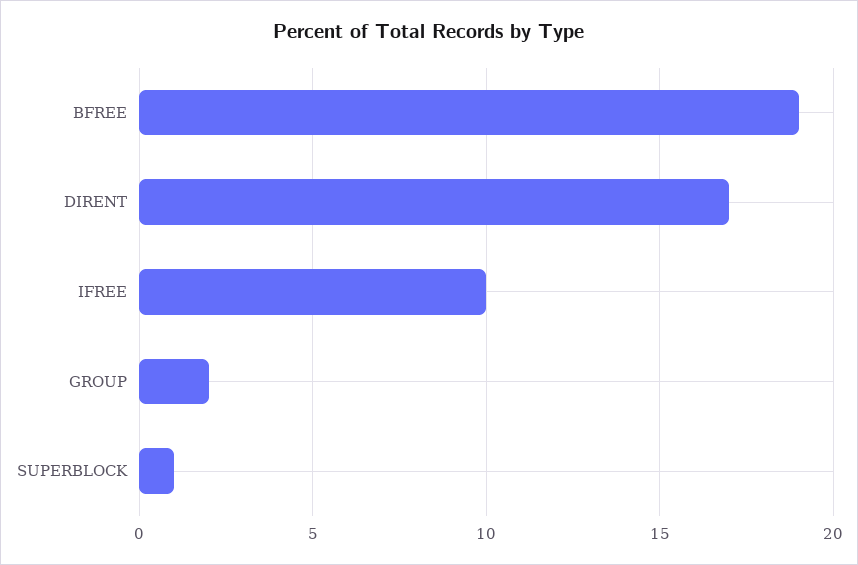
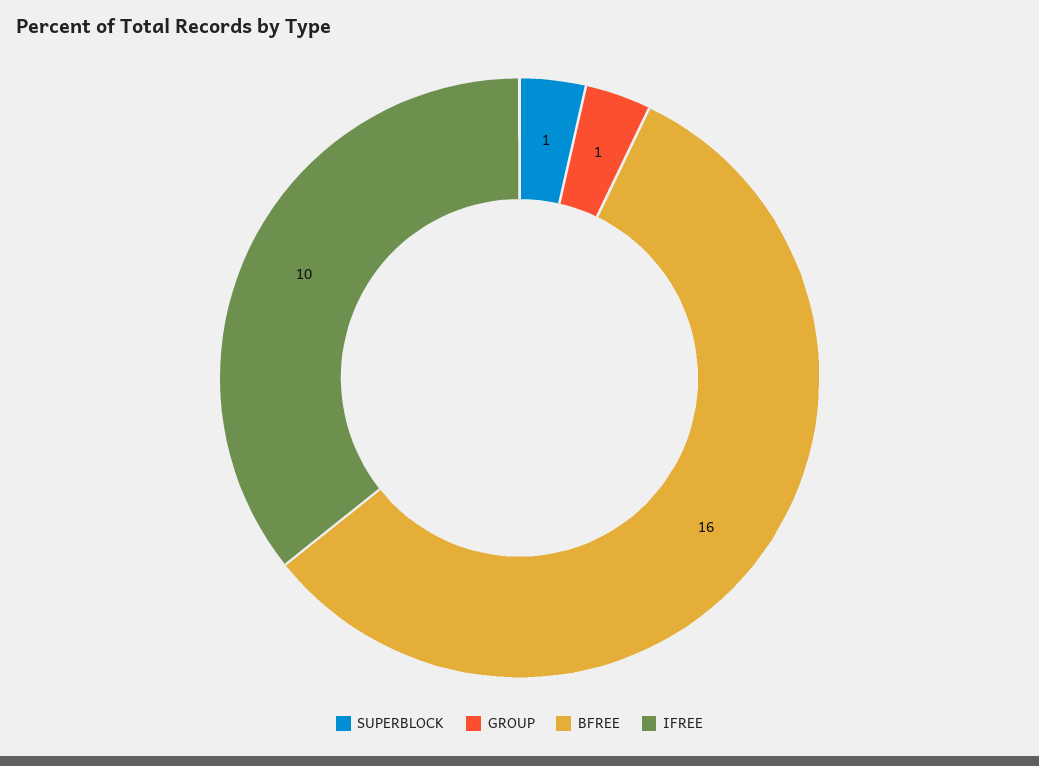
BFREE: 19 -> 16
DIRENT: 17 -> none
GROUP: 2 -> 1

